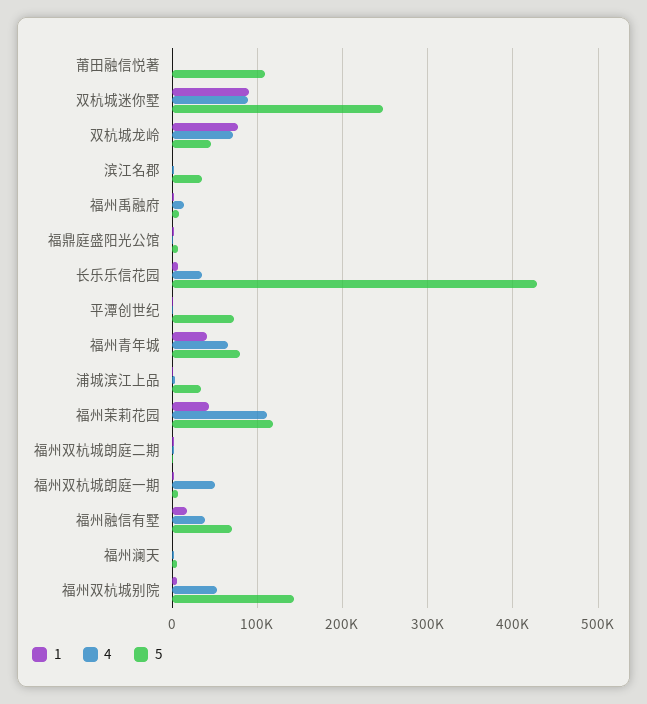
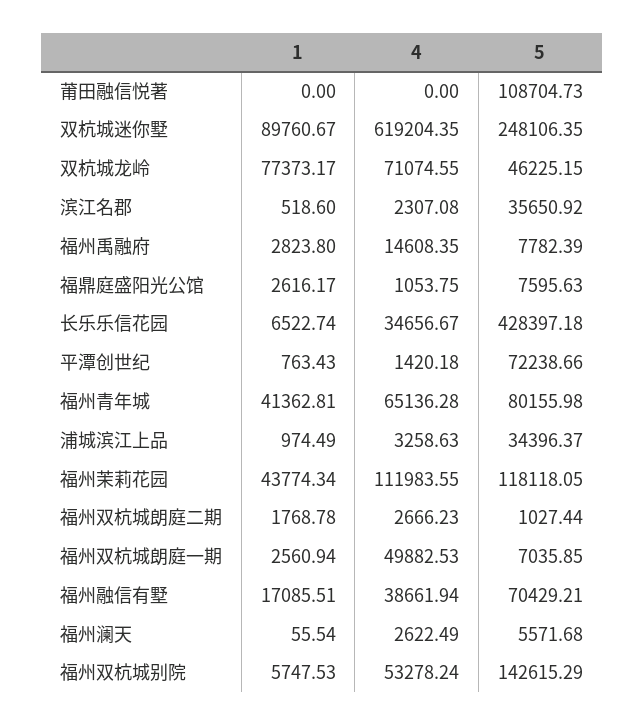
4, 双杭城迷你墅: 90000 -> 619204.35

